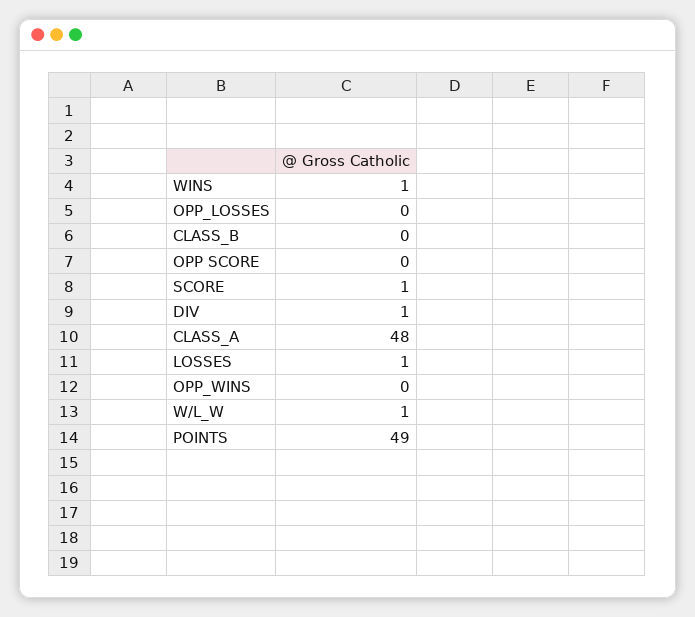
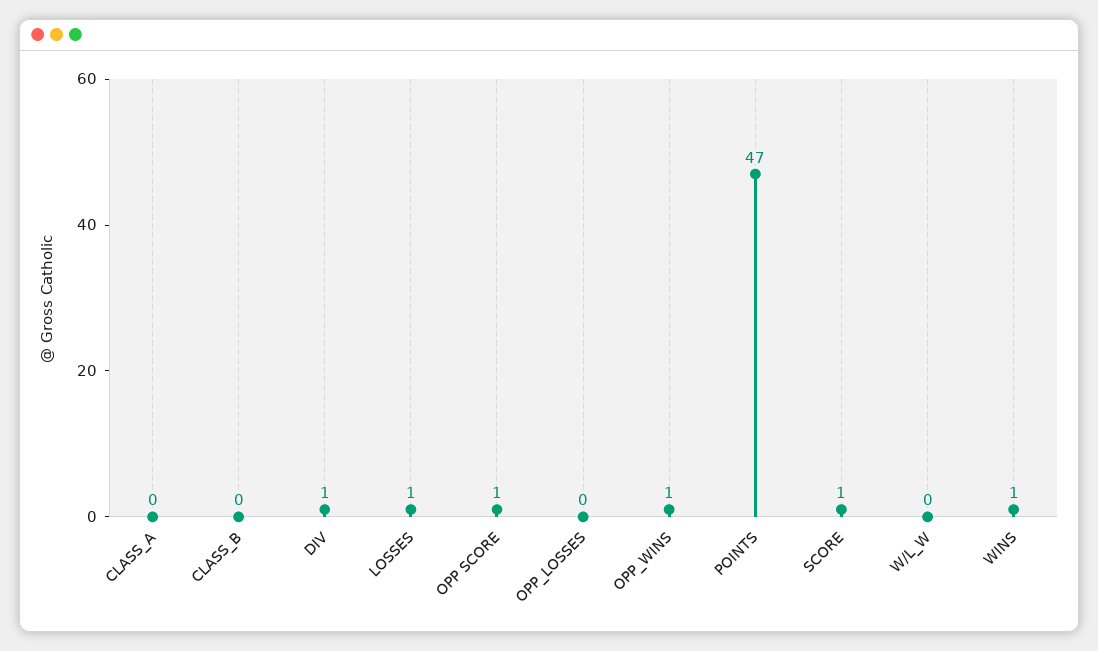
OPP SCORE: 0 -> 1
CLASS_A: 48 -> 0
OPP_WINS: 0 -> 1
W/L_W: 1 -> 0
POINTS: 49 -> 47

